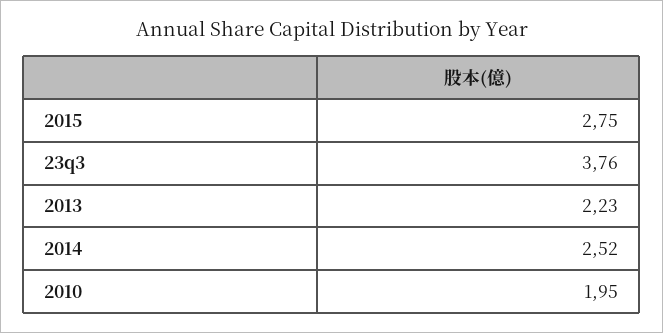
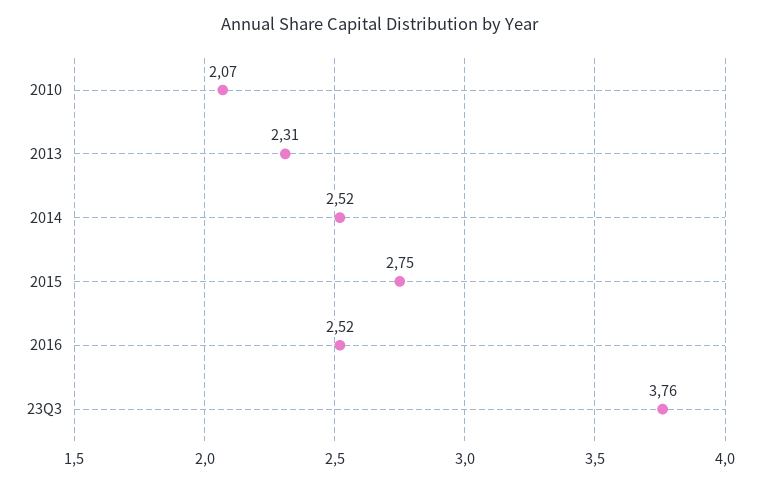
2013: 2.23 -> 2.31
2010: 1.95 -> 2.07
2016: none -> 2.52

